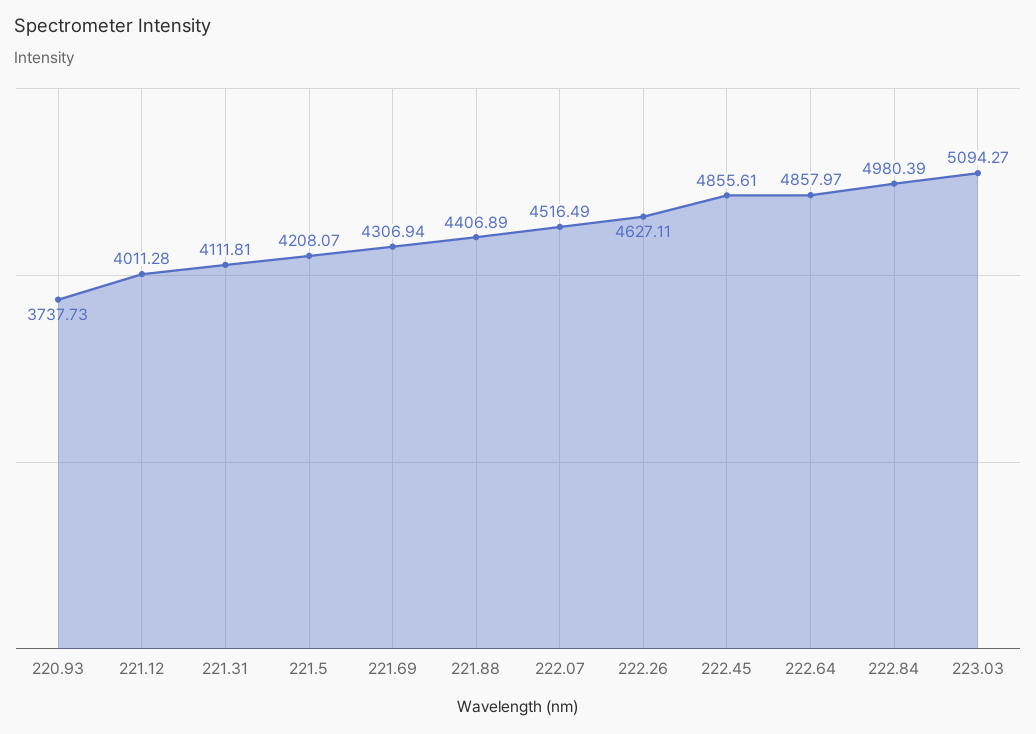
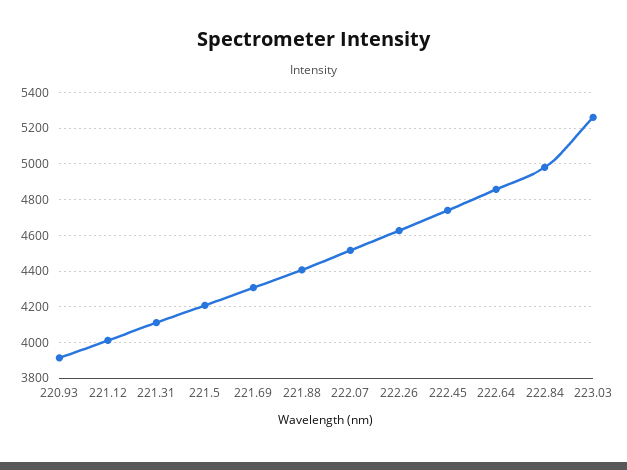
220.93: 3737.73 -> 3900
222.45: 4855.61 -> 4750
223.03: 5094.27 -> 5250

